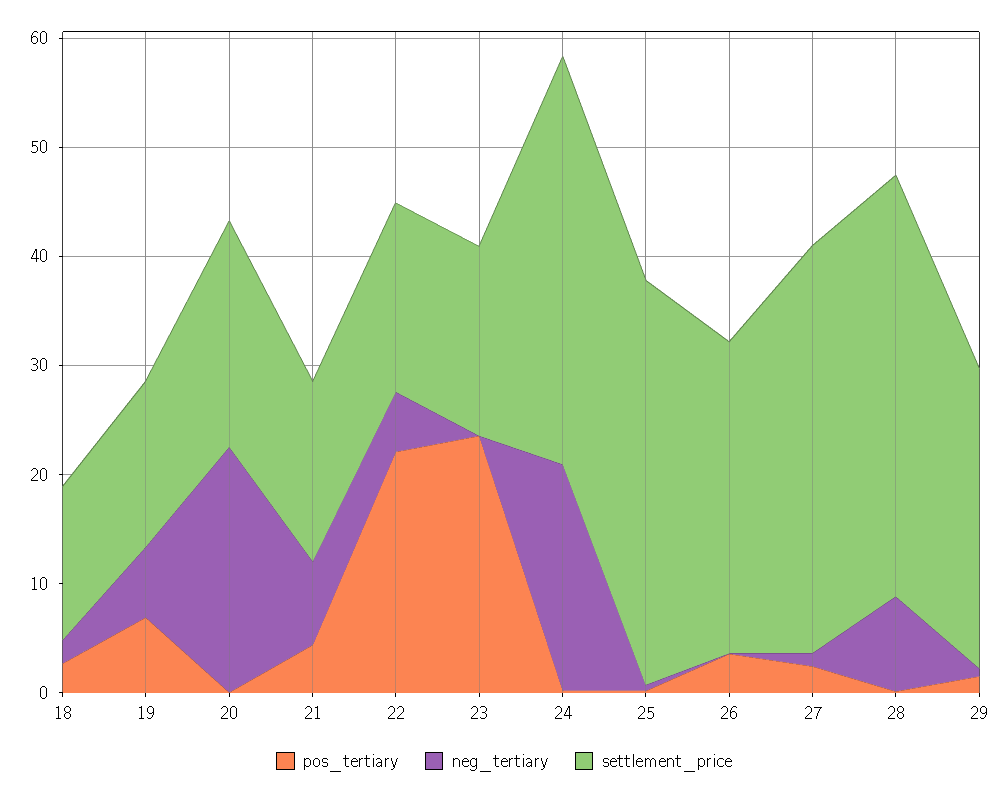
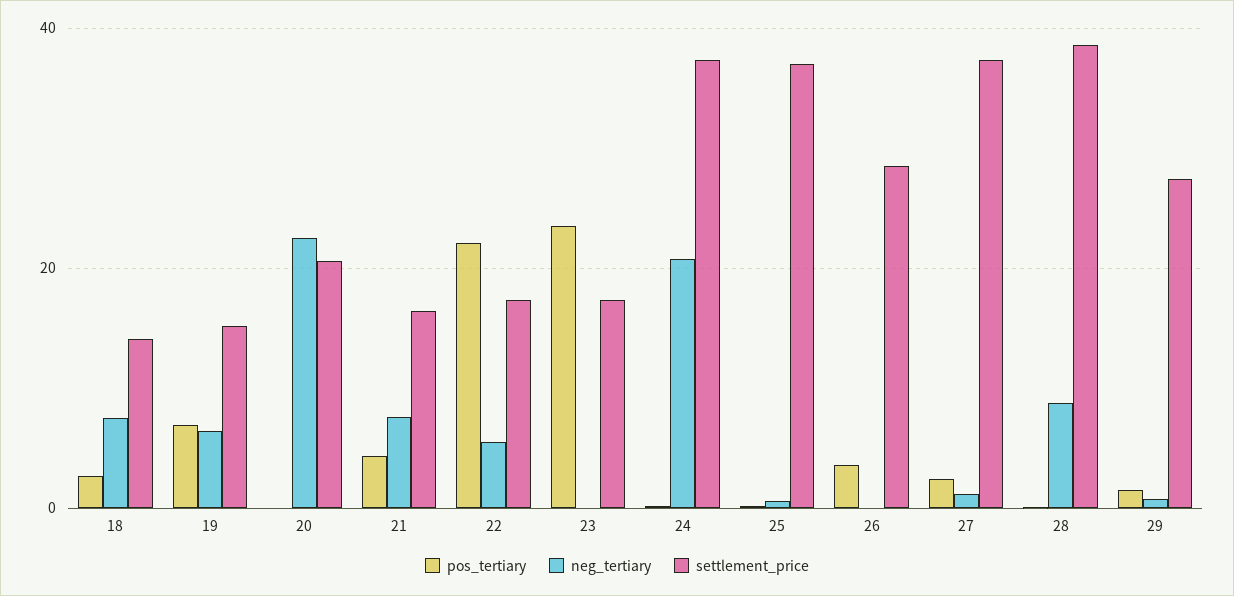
neg_tertiary, 18: 2 -> 8

